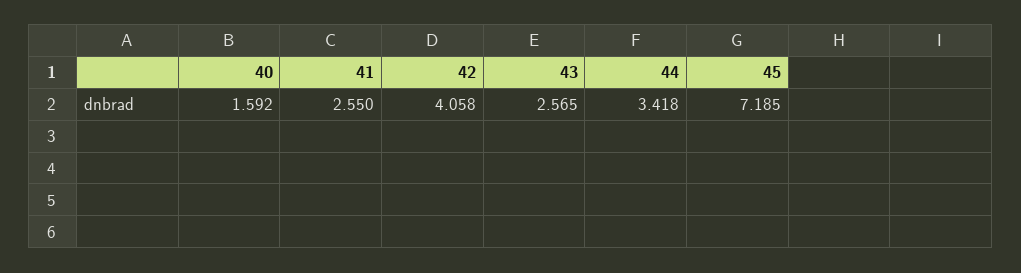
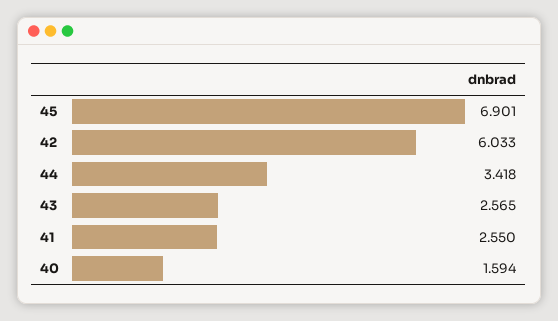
40: 1.592 -> 1.594
42: 4.058 -> 6.033
45: 7.185 -> 6.901

